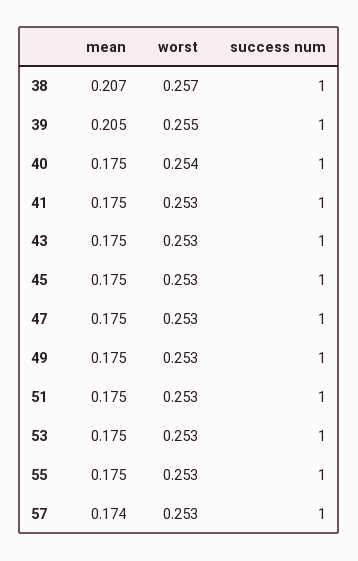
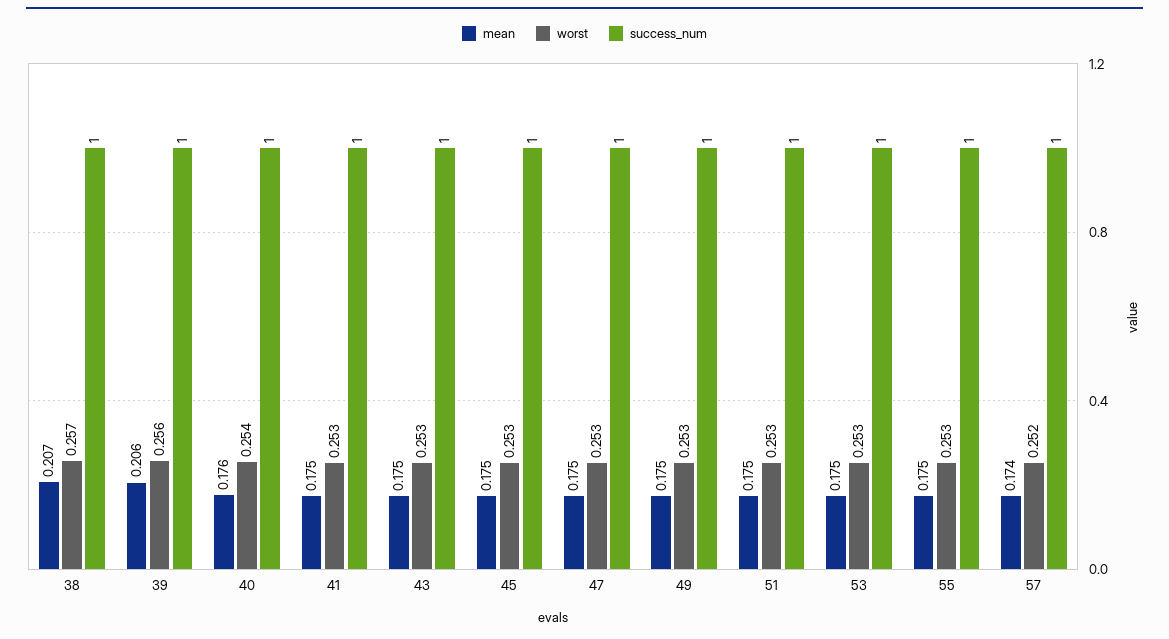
mean, 39: 0.205 -> 0.206
worst, 39: 0.255 -> 0.256
mean, 40: 0.175 -> 0.176
worst, 57: 0.253 -> 0.252

